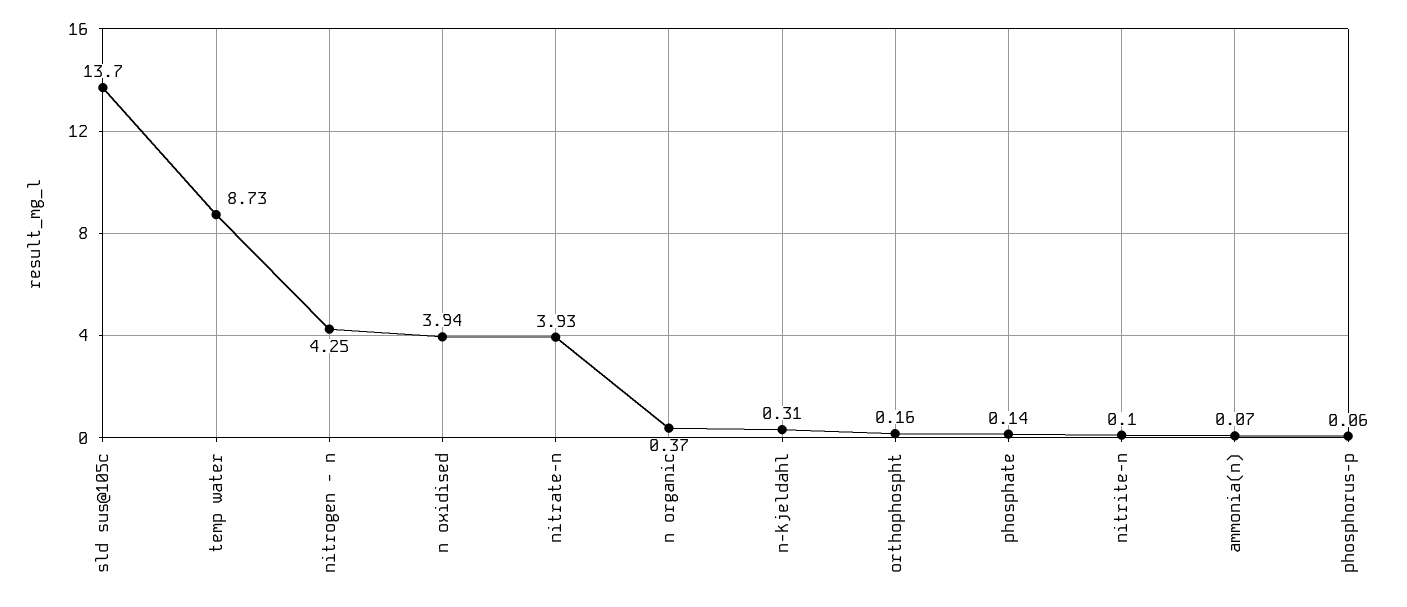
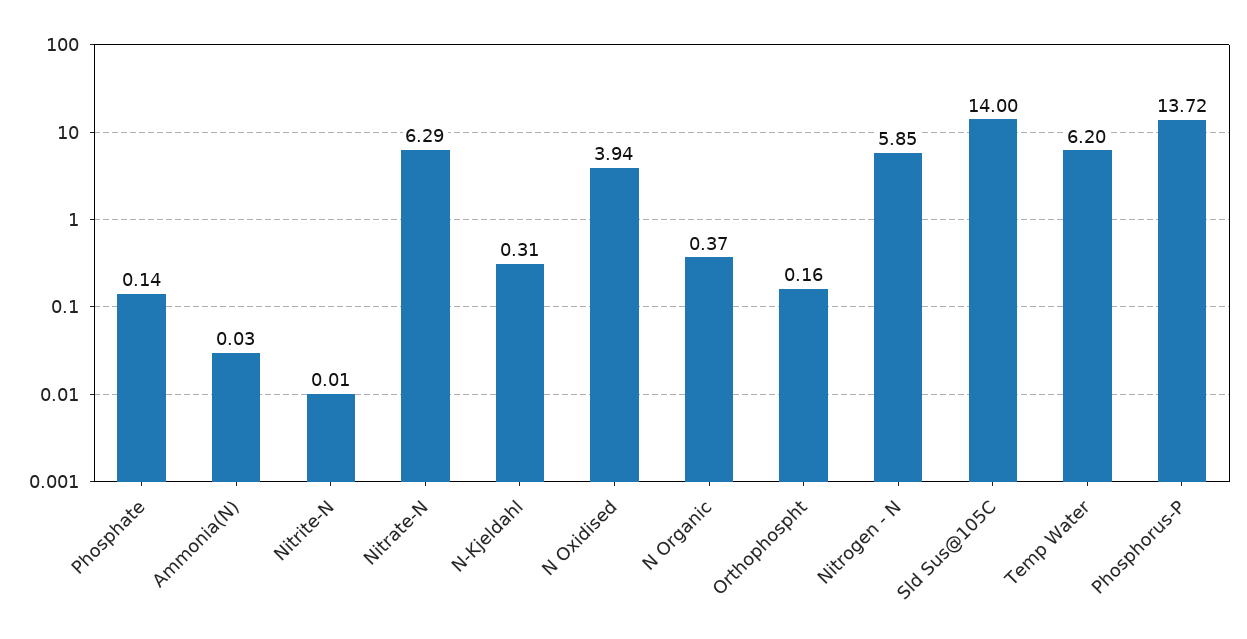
sld sus@105c: 13.7 -> 14
temp water: 8.73 -> 6.2
nitrogen - n: 4.25 -> 5.85
nitrate-n: 3.93 -> 6.29
nitrite-n: 0.1 -> 0.01
ammonia(n): 0.07 -> 0.03
phosphorus-p: 0.06 -> 13.72

